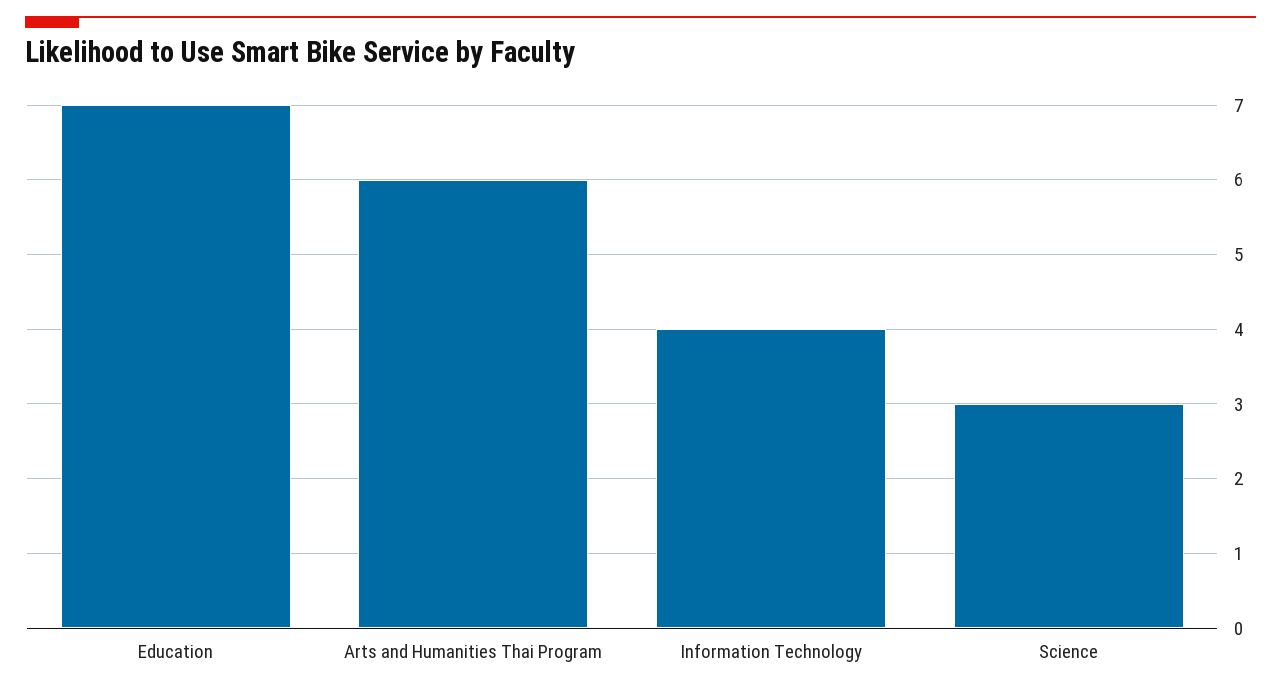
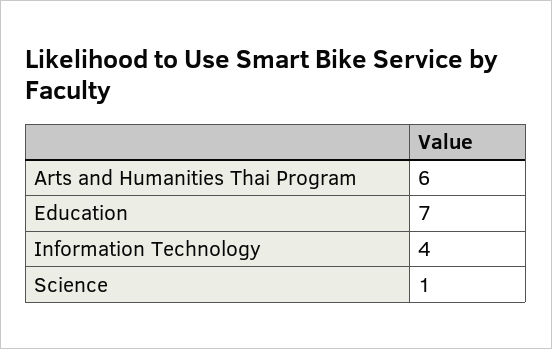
Science: 3 -> 1

